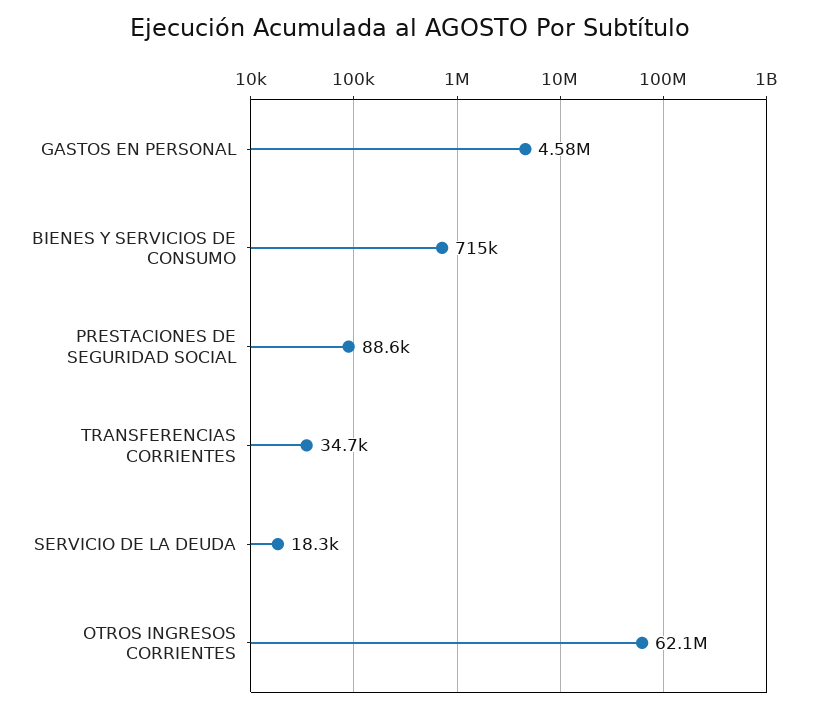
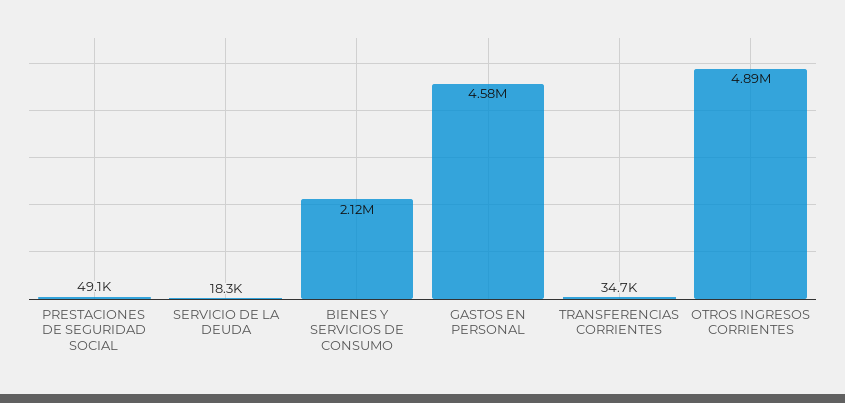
BIENES Y SERVICIOS DE CONSUMO: 715000 -> 2120000
PRESTACIONES DE SEGURIDAD SOCIAL: 88600 -> 49100
OTROS INGRESOS CORRIENTES: 62100000 -> 4890000

